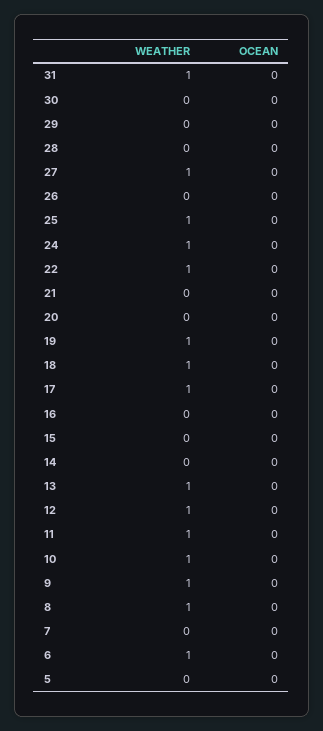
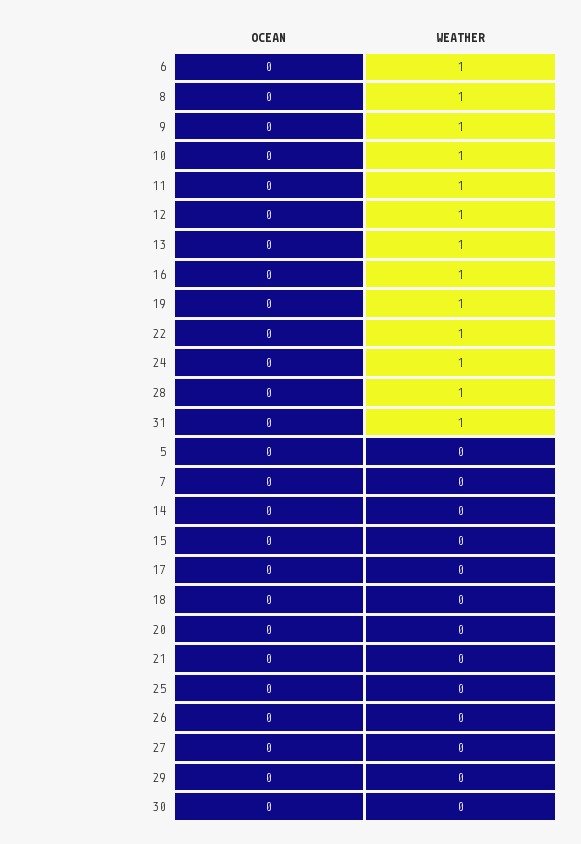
WEATHER, 28: 0 -> 1
WEATHER, 27: 1 -> 0
WEATHER, 25: 1 -> 0
WEATHER, 18: 1 -> 0
WEATHER, 17: 1 -> 0
WEATHER, 16: 0 -> 1

